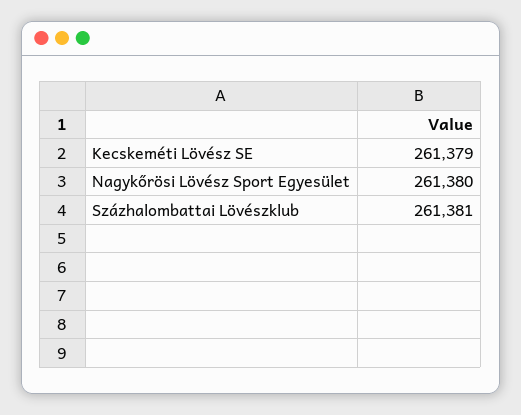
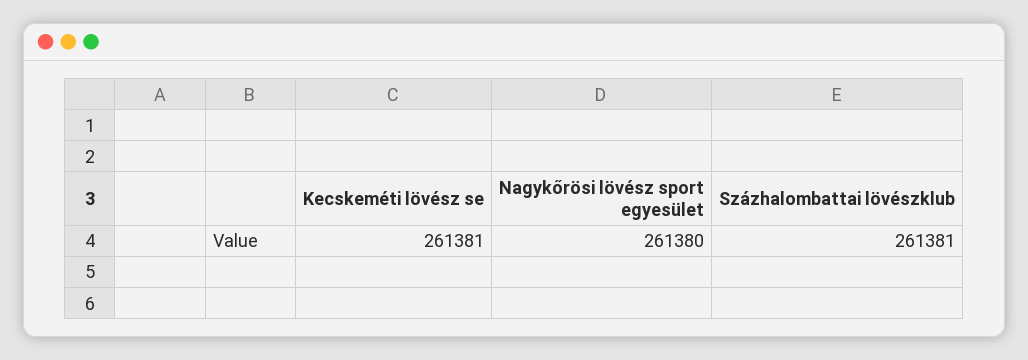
Kecskeméti Lövész SE: 261379 -> 261381

